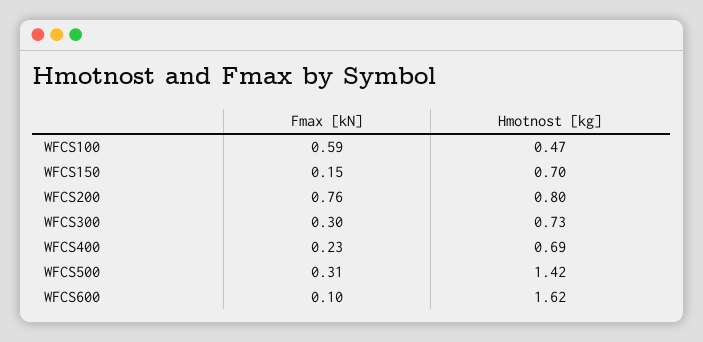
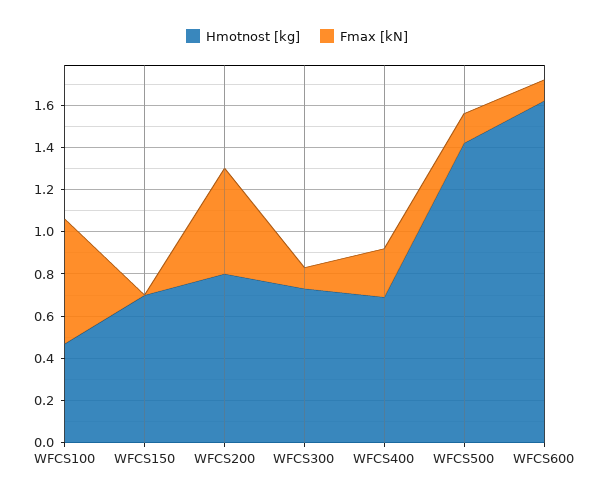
Fmax [kN], WFCS150: 0.15 -> 0
Fmax [kN], WFCS200: 0.76 -> 0.5
Fmax [kN], WFCS300: 0.3 -> 0.1
Fmax [kN], WFCS500: 0.31 -> 0.15

